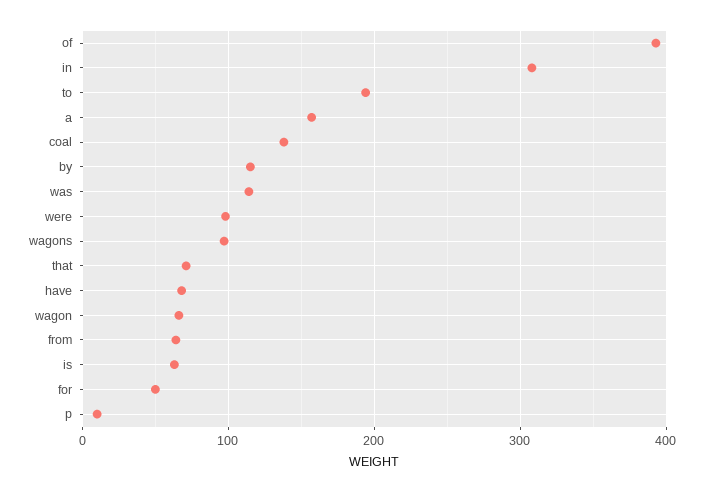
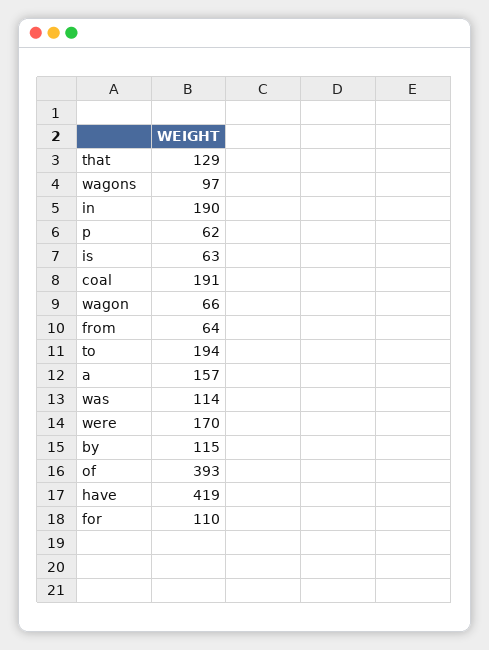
in: 310 -> 190
coal: 140 -> 191
were: 100 -> 170
that: 70 -> 129
have: 70 -> 419
for: 50 -> 110
p: 10 -> 62

